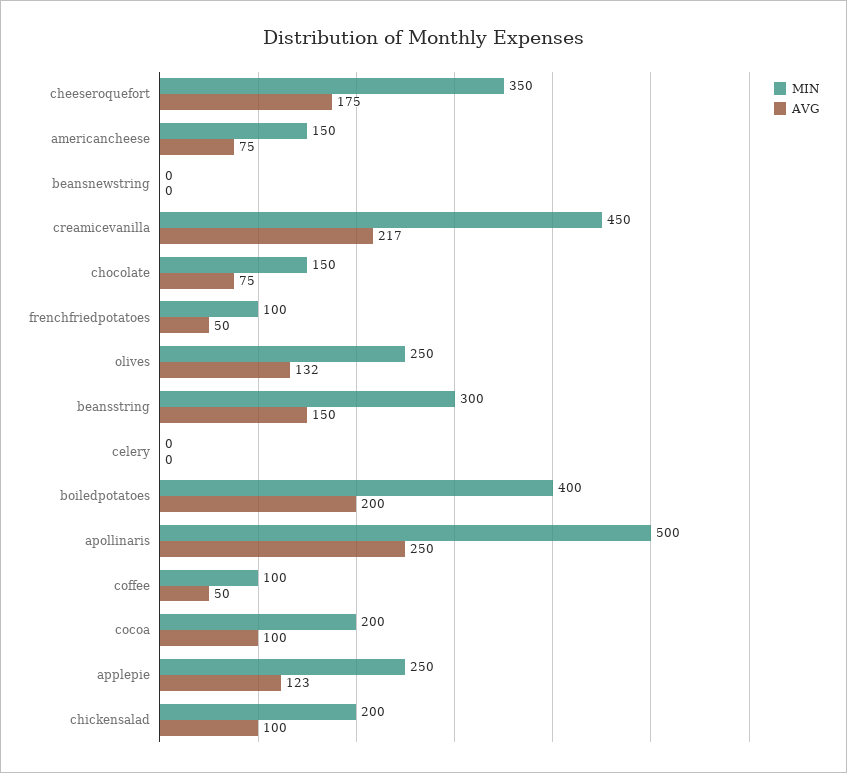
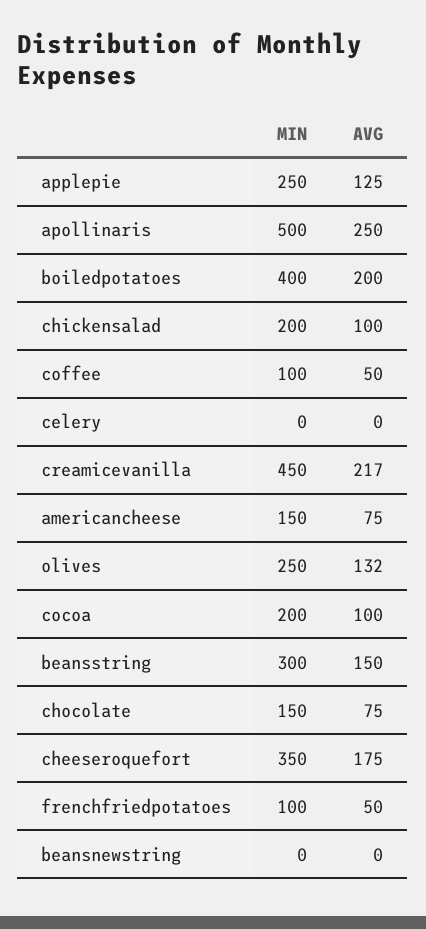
AVG, applepie: 123 -> 125

